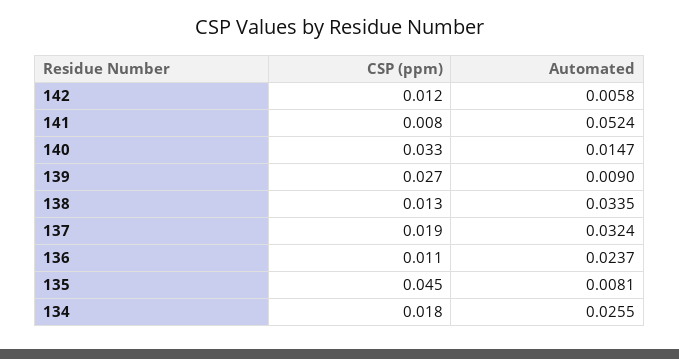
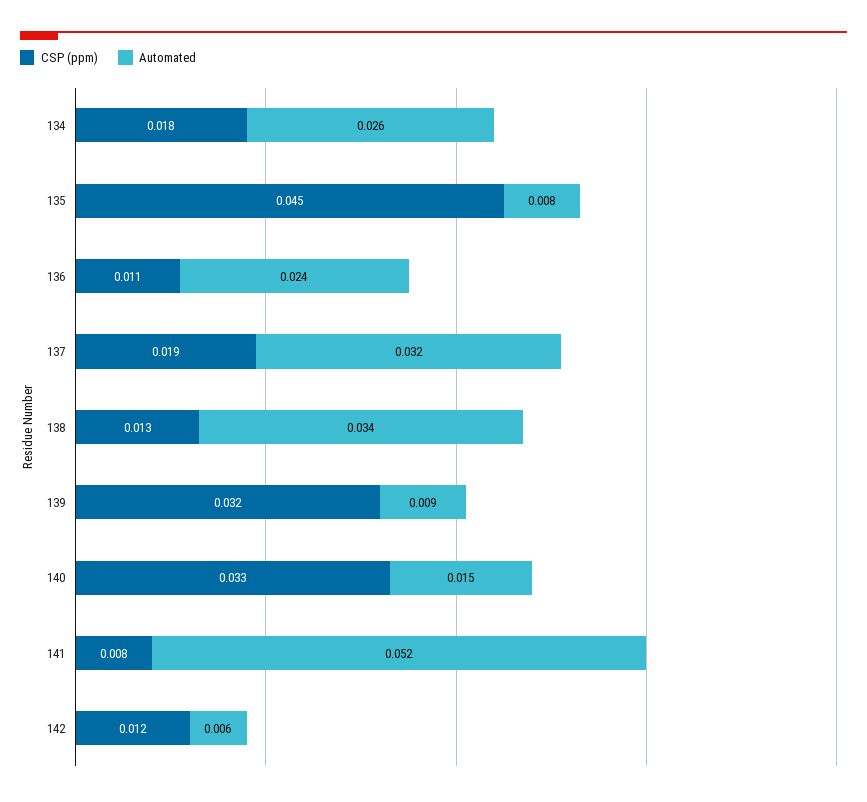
CSP (ppm), 139: 0.027 -> 0.032

